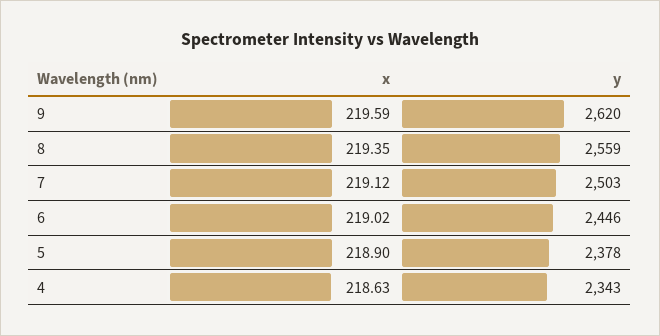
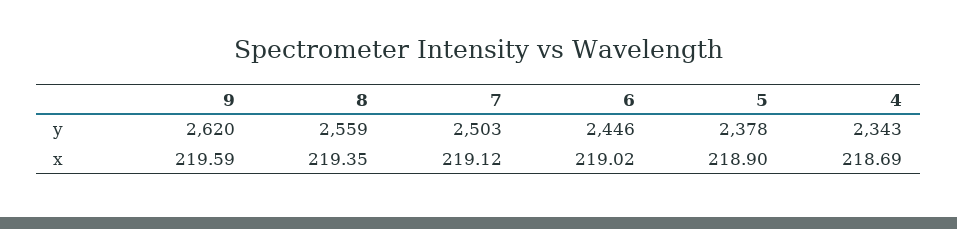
x, 4: 218.63 -> 218.69

